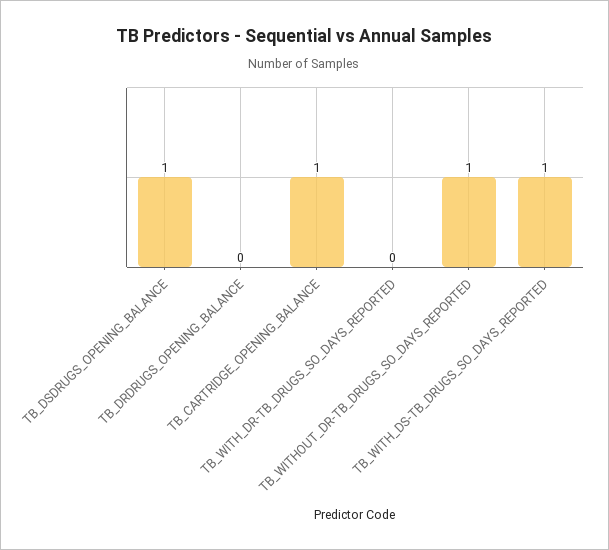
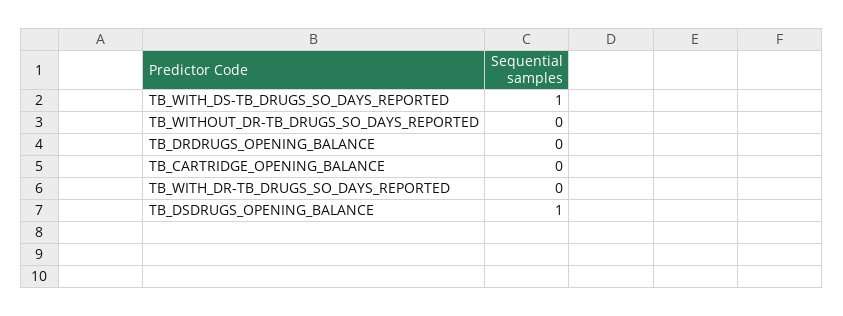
TB_CARTRIDGE_OPENING_BALANCE: 1 -> 0
TB_WITHOUT_DR-TB_DRUGS_SO_DAYS_REPORTED: 1 -> 0

